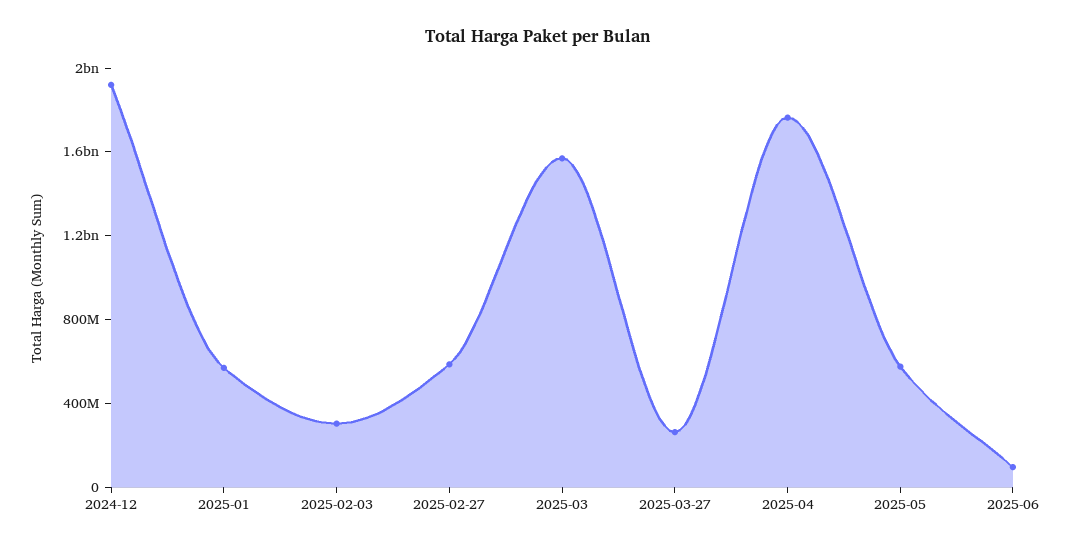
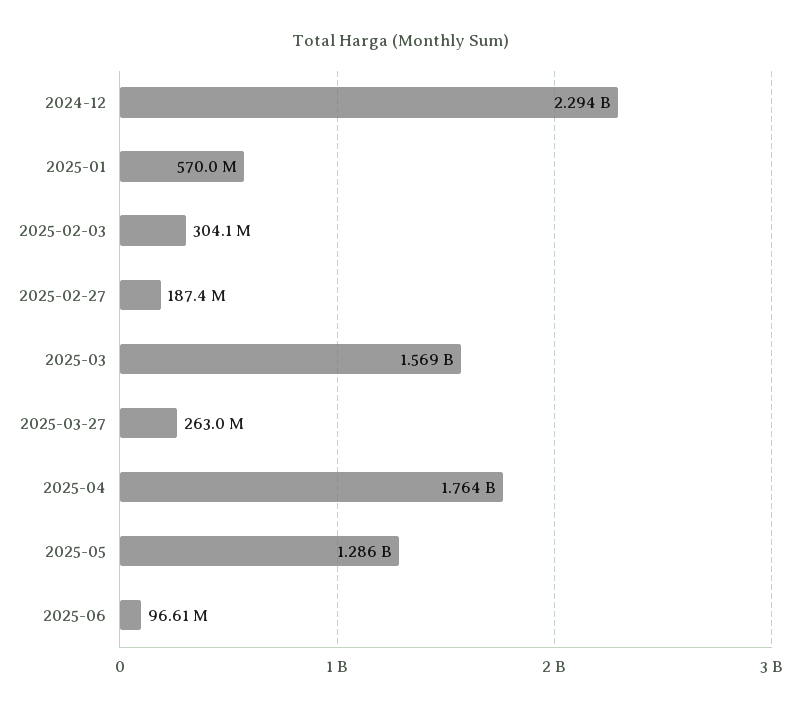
2024-12: 1900000000 -> 2294000000
2025-02-27: 600000000 -> 187400000
2025-05: 600000000 -> 1286000000

